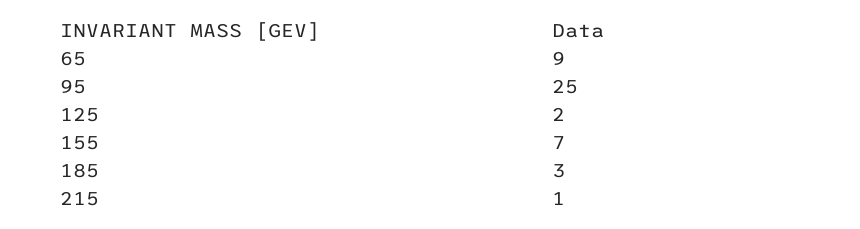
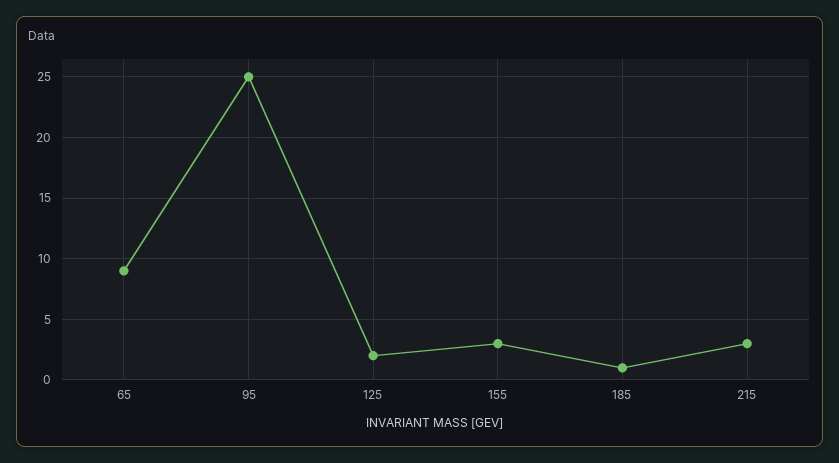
155: 7 -> 3
185: 3 -> 1
215: 1 -> 3

